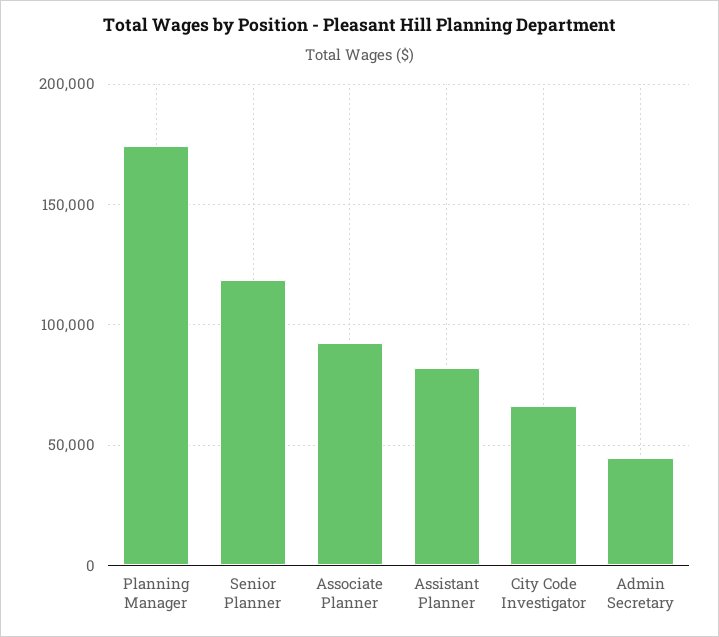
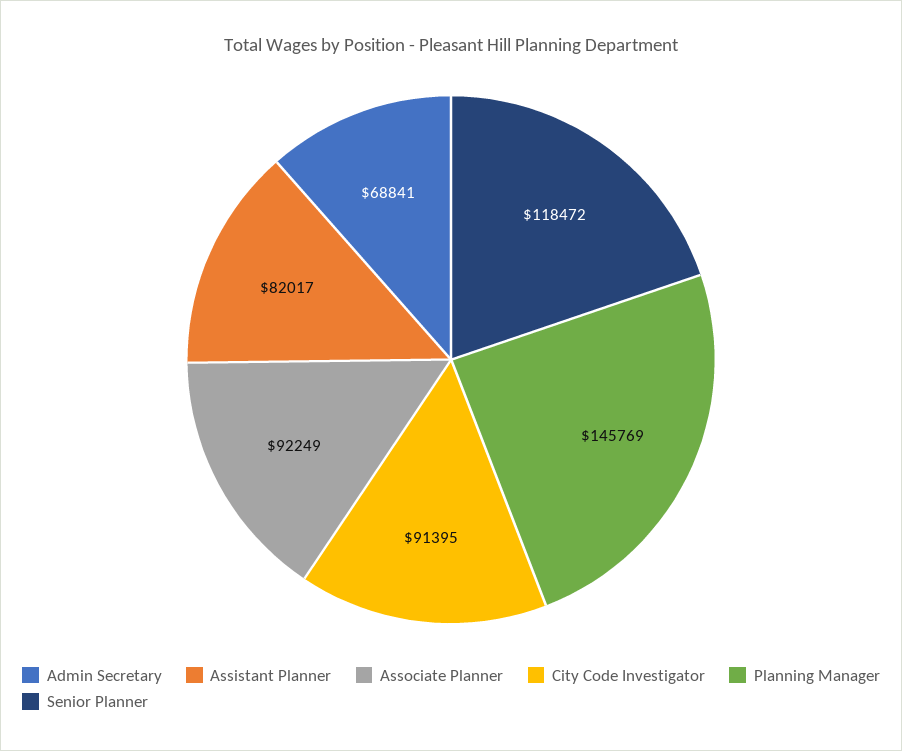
Planning Manager: 175000 -> 145769
City Code Investigator: 65000 -> 91395
Admin Secretary: 45000 -> 68841

